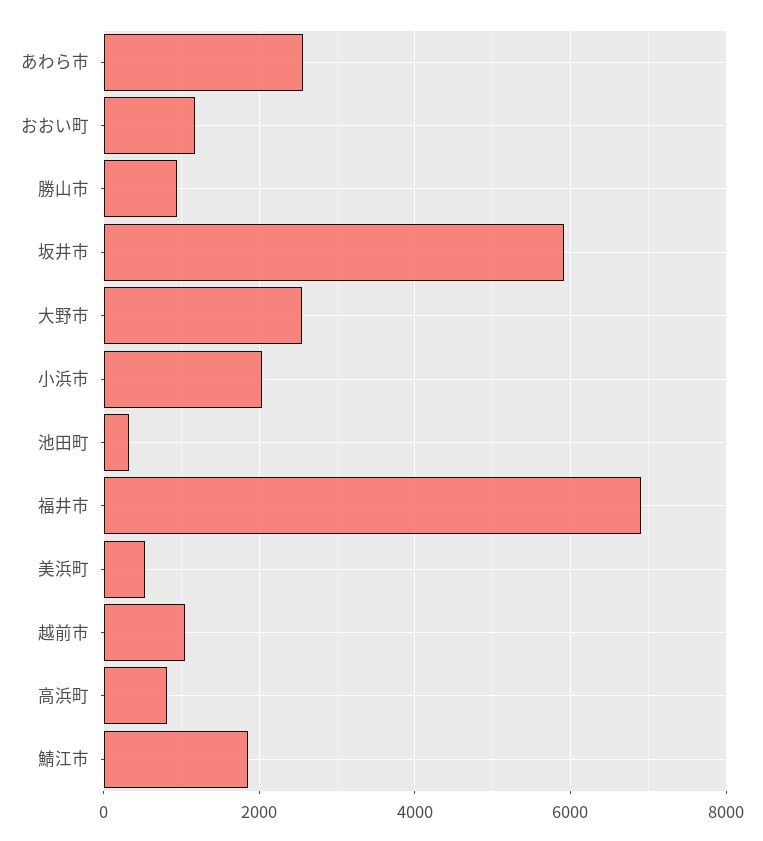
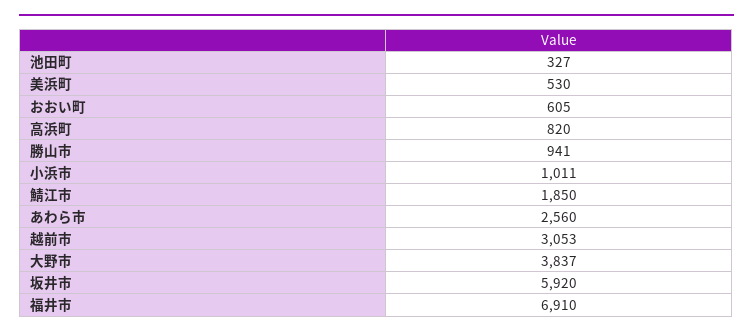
おおい町: 1200 -> 605
大野市: 2600 -> 3837
小浜市: 2000 -> 1011
越前市: 1000 -> 3053

